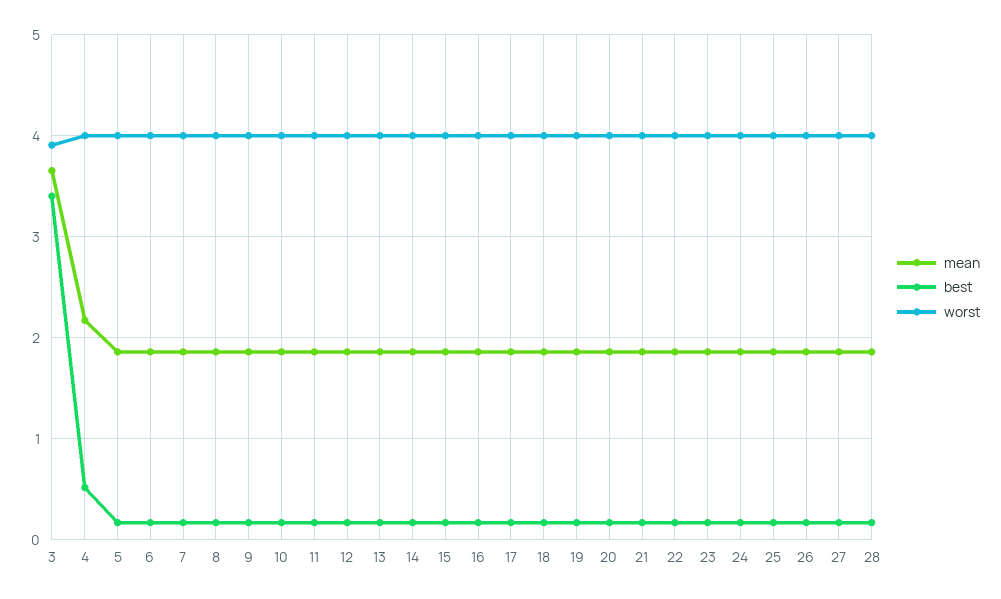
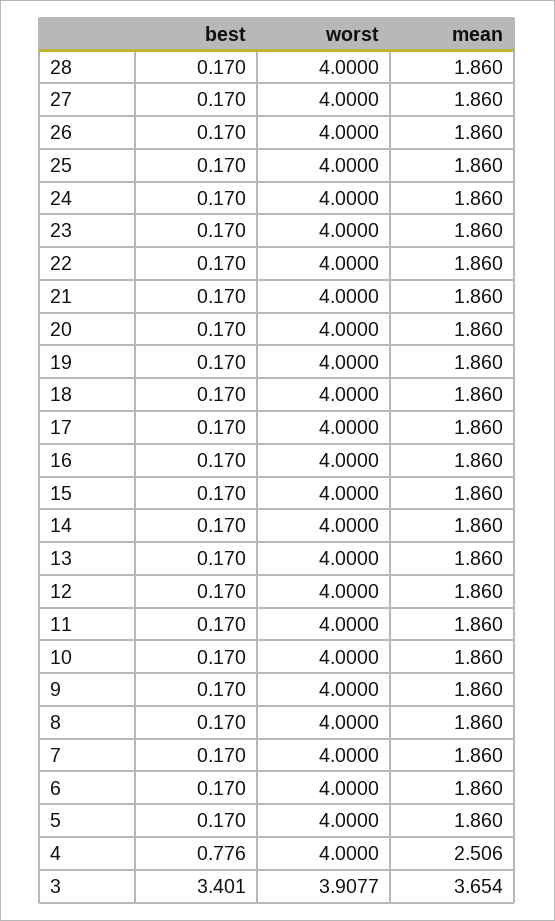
mean, 4: 2.2 -> 2.506
best, 4: 0.5 -> 0.776

